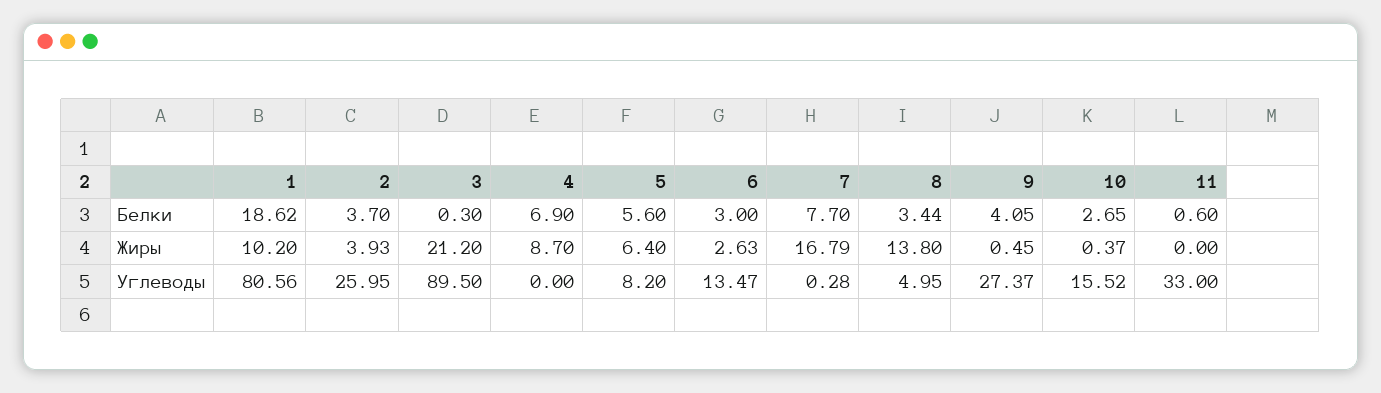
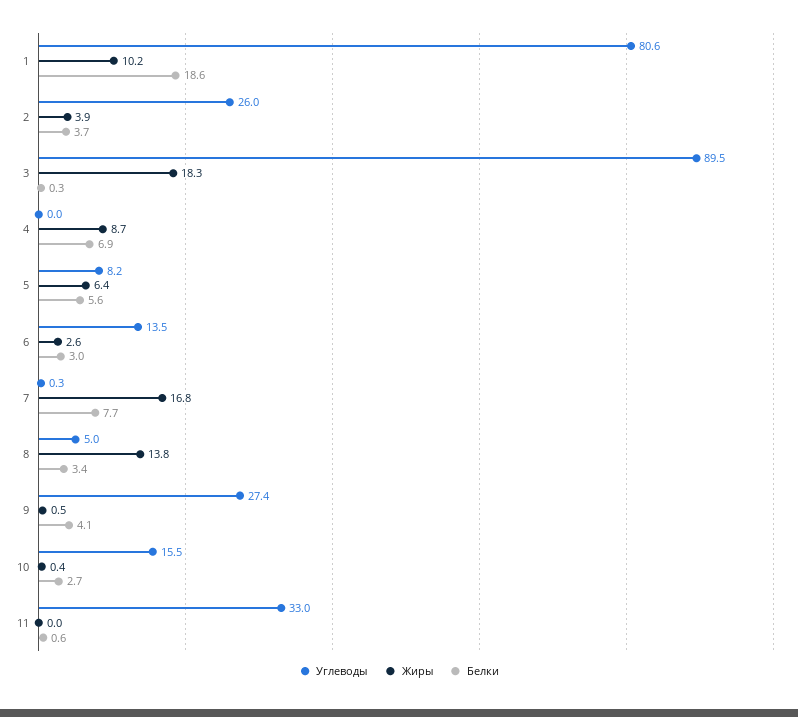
Жиры, 3: 21.2 -> 18.3

